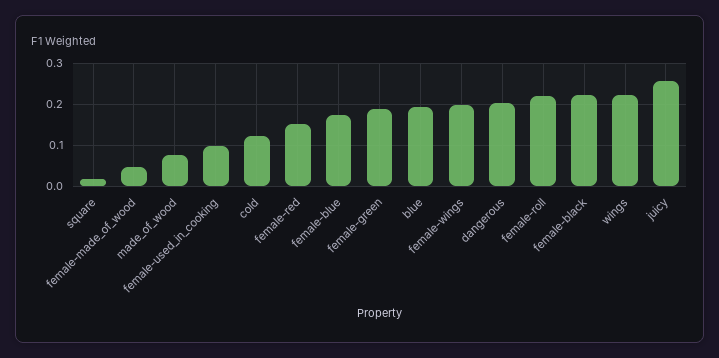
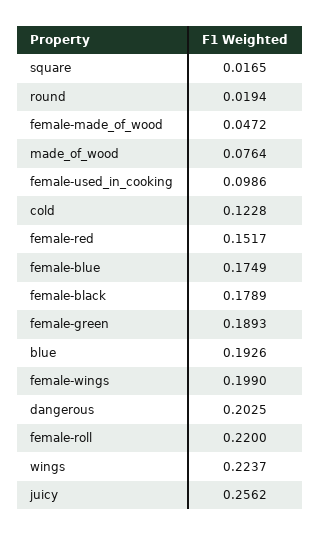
female-black: 0.22 -> 0.1789
round: none -> 0.0194

